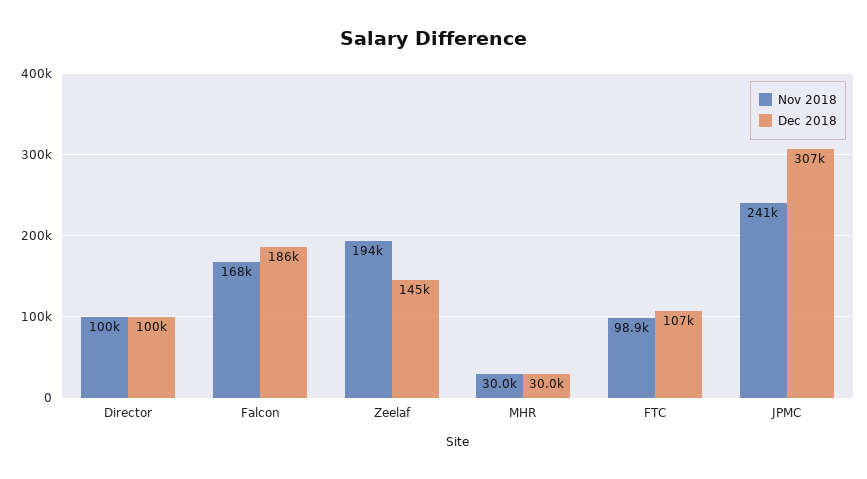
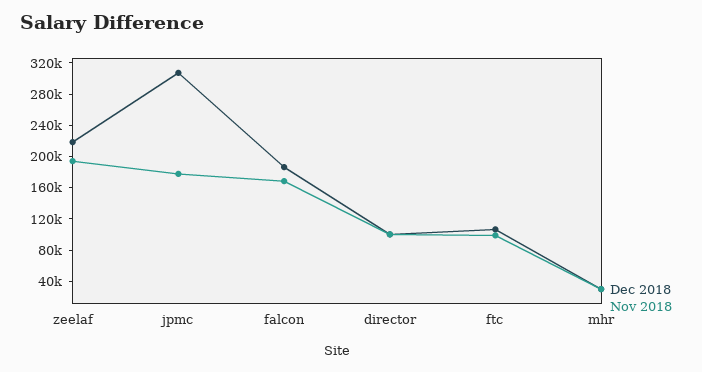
Dec 2018, Zeelaf: 145000 -> 220000
Nov 2018, JPMC: 241000 -> 180000

